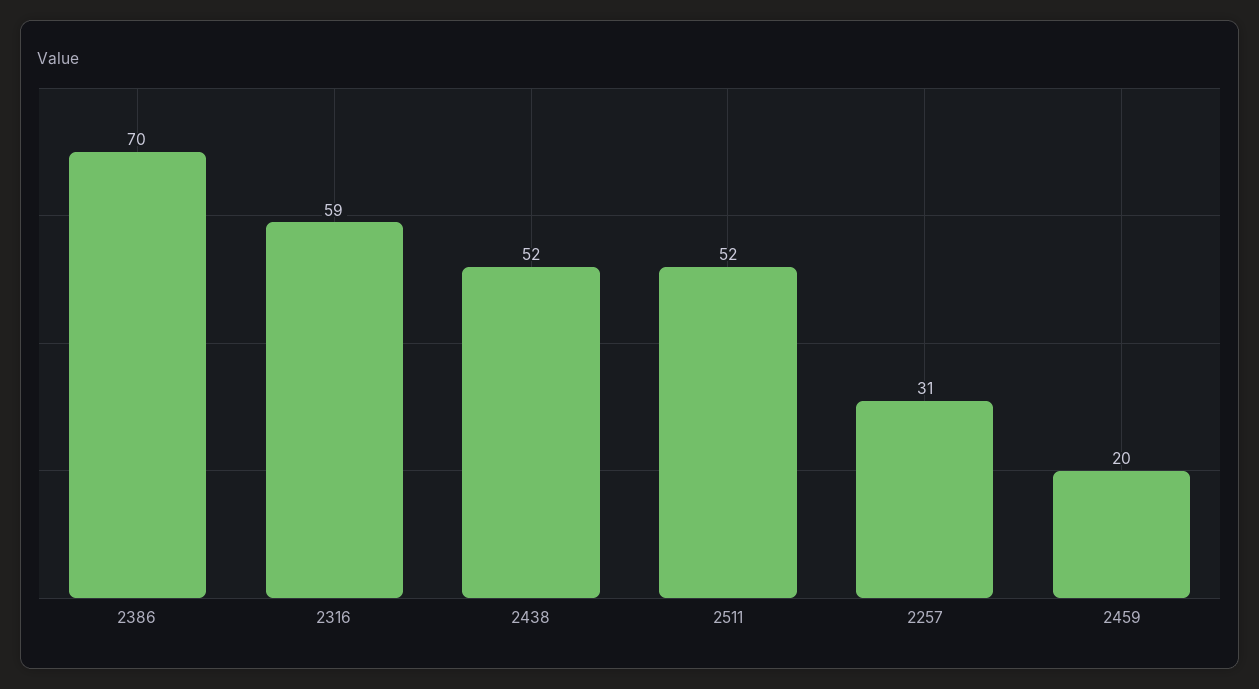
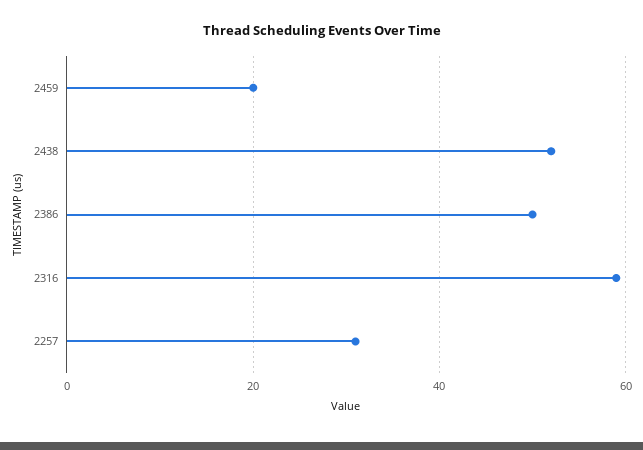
2386: 70 -> 50
2511: 52 -> none

